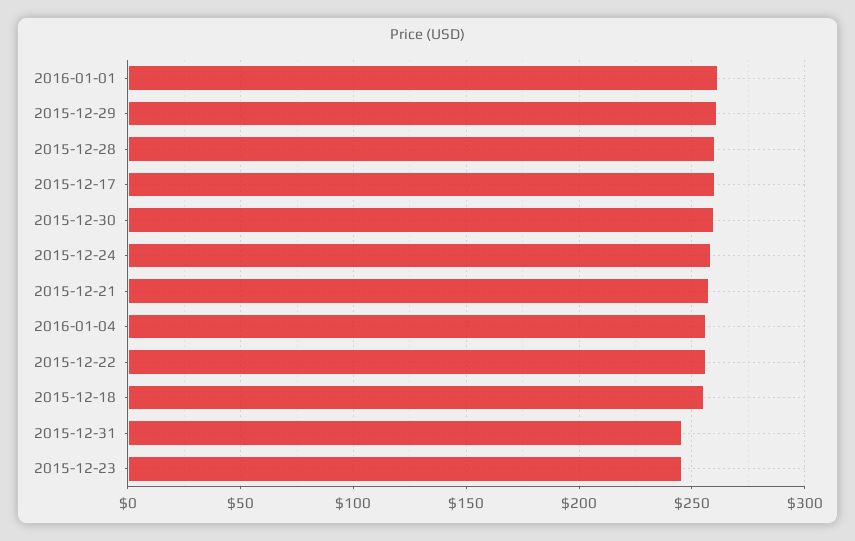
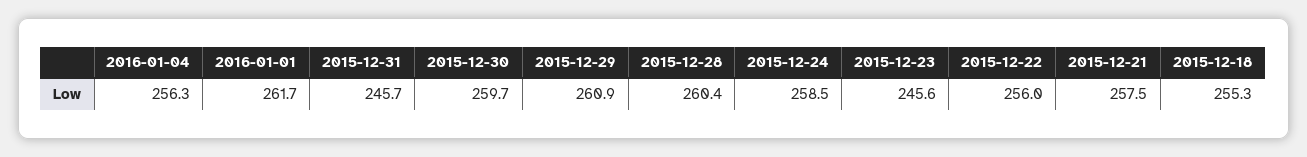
2015-12-17: 260 -> none

